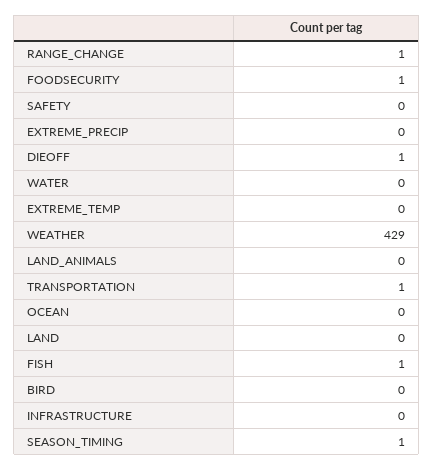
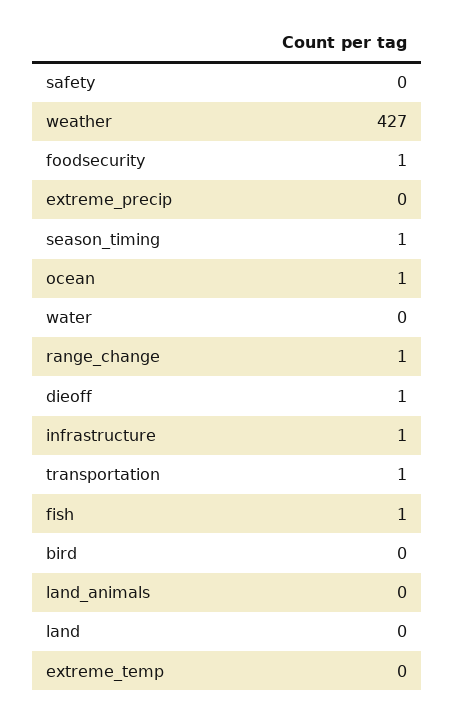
WEATHER: 429 -> 427
OCEAN: 0 -> 1
INFRASTRUCTURE: 0 -> 1

